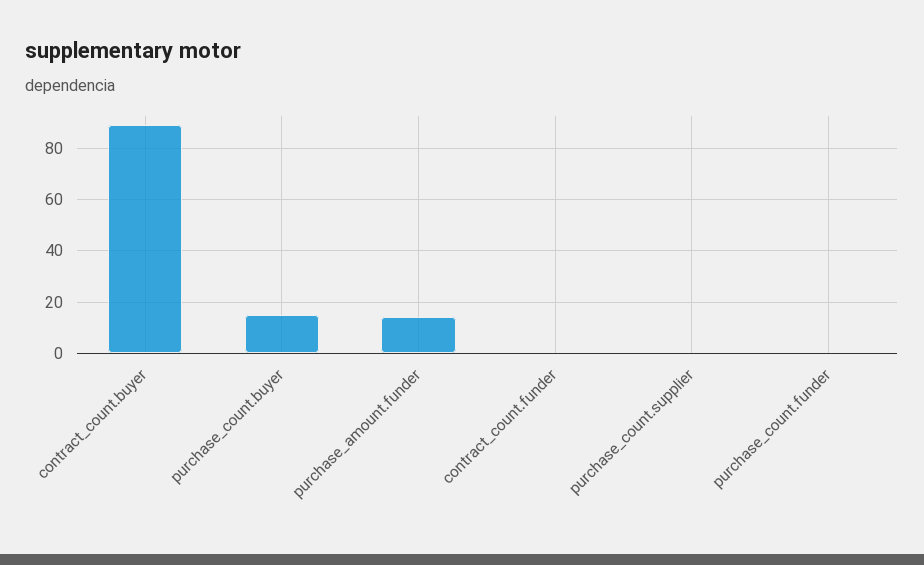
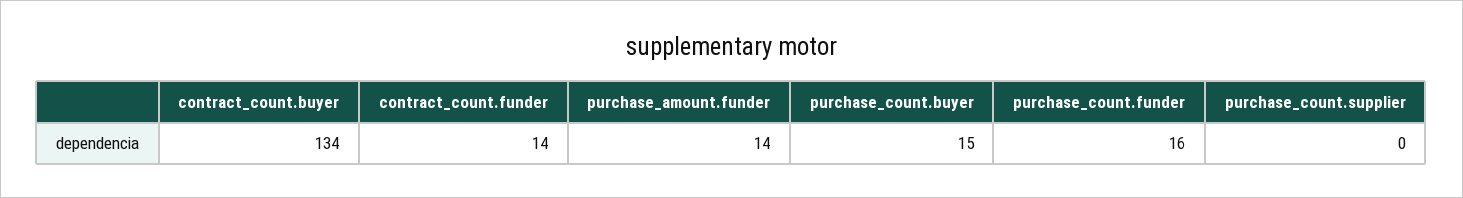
contract_count.buyer: 90 -> 134
contract_count.funder: 0 -> 14
purchase_count.funder: 0 -> 16

